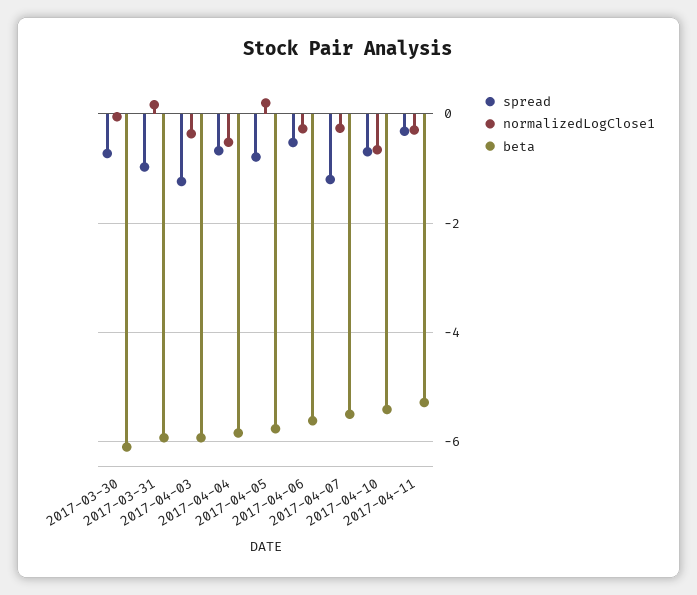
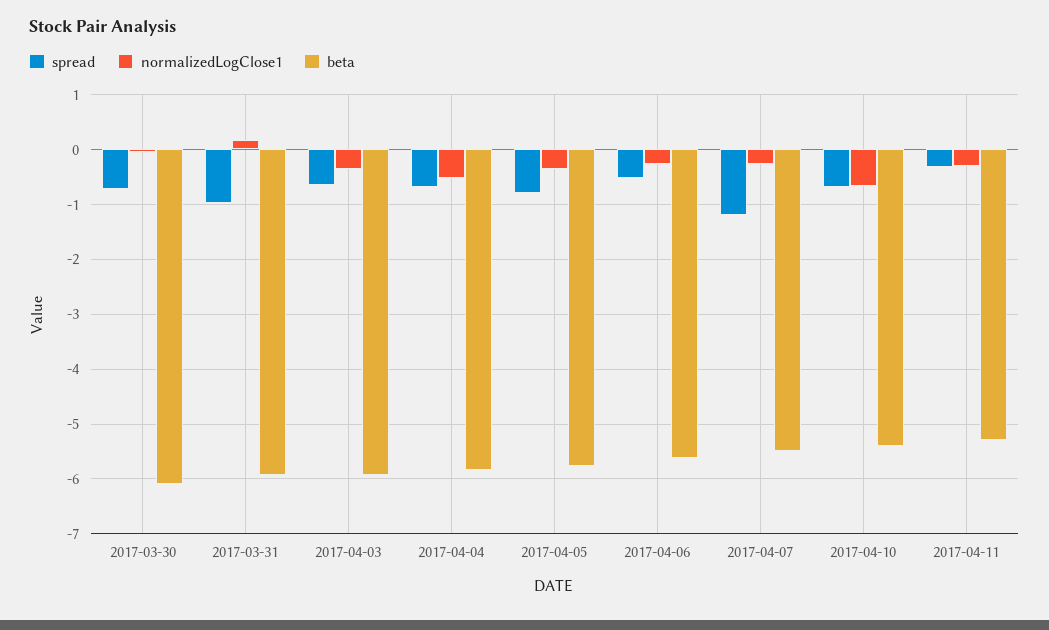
spread, 2017-04-03: -1.2 -> -0.6
normalizedLogClose1, 2017-04-05: 0.2 -> -0.4

